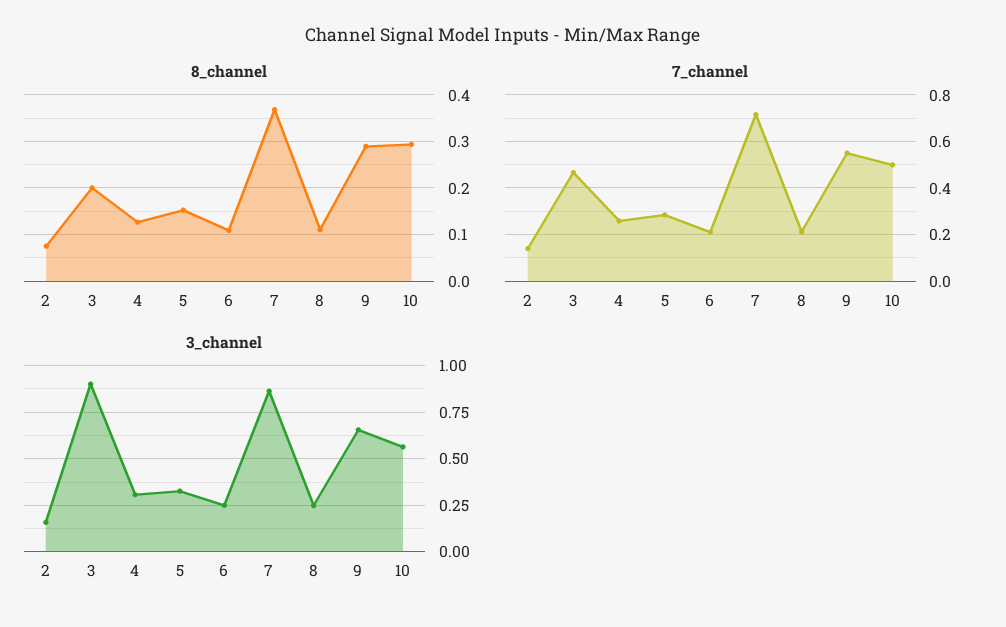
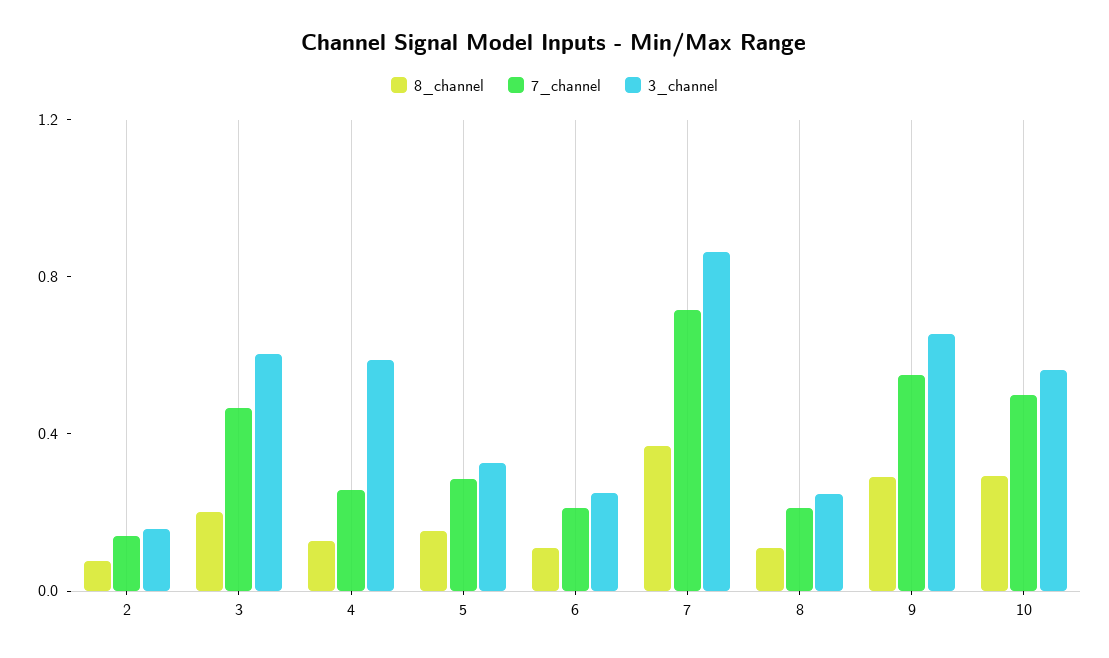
3_channel, 3: 0.9 -> 0.6
3_channel, 4: 0.3 -> 0.6

